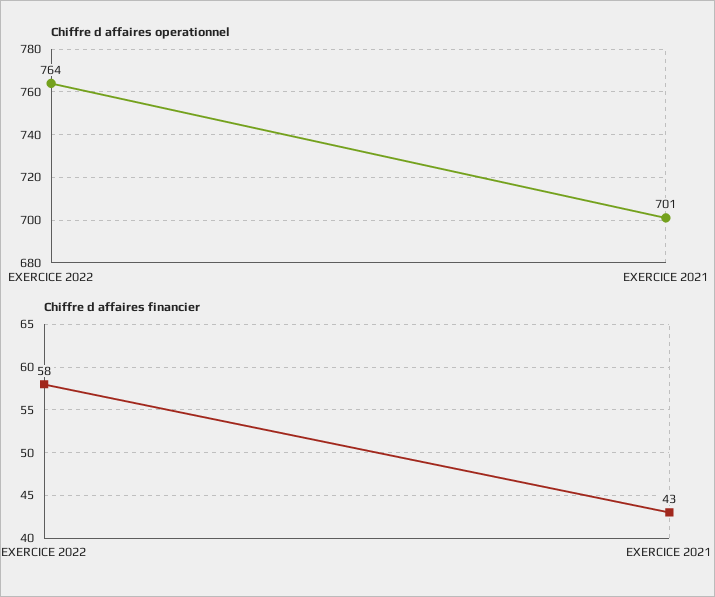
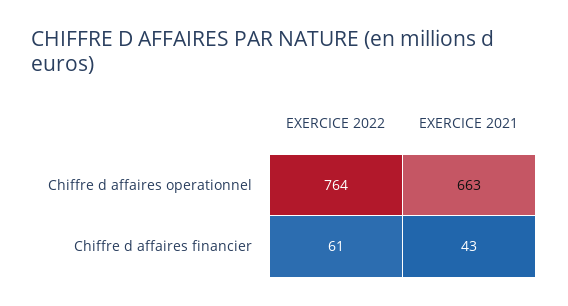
Chiffre d affaires operationnel, EXERCICE 2021: 701 -> 663
Chiffre d affaires financier, EXERCICE 2022: 58 -> 61

